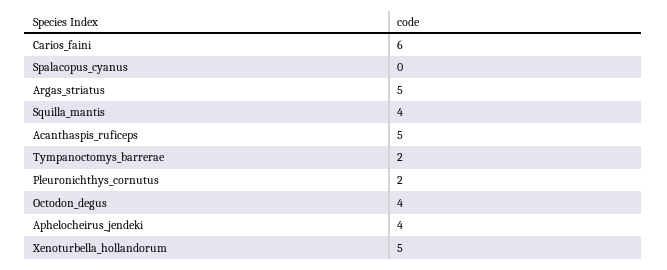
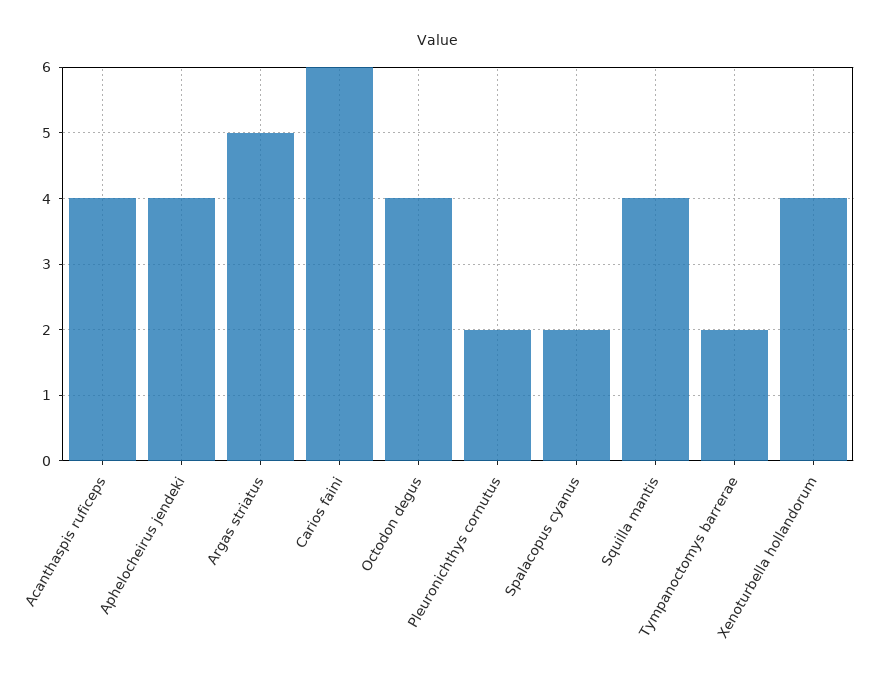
Spalacopus_cyanus: 0 -> 2
Acanthaspis_ruficeps: 5 -> 4
Xenoturbella_hollandorum: 5 -> 4

